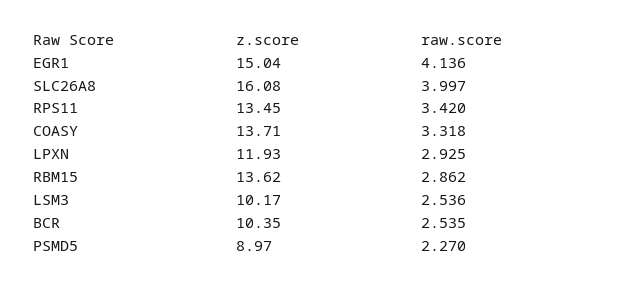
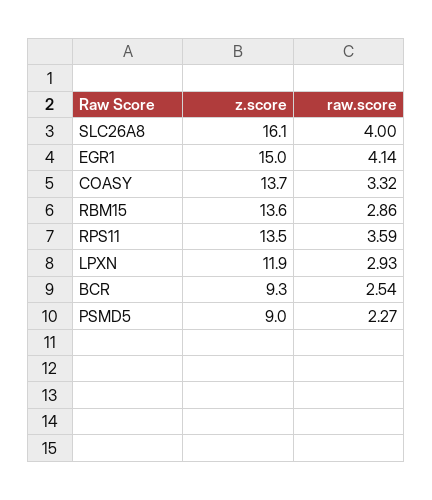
raw.score, RPS11: 3.42 -> 3.59
z.score, LSM3: 10.17 -> none
raw.score, LSM3: 2.536 -> none
z.score, BCR: 10.35 -> 9.3

